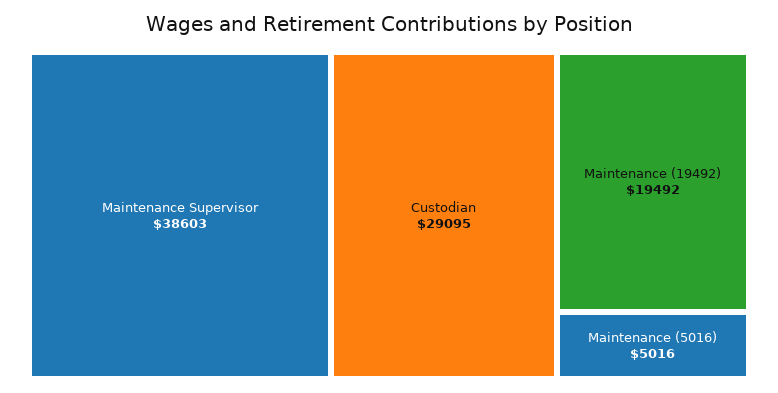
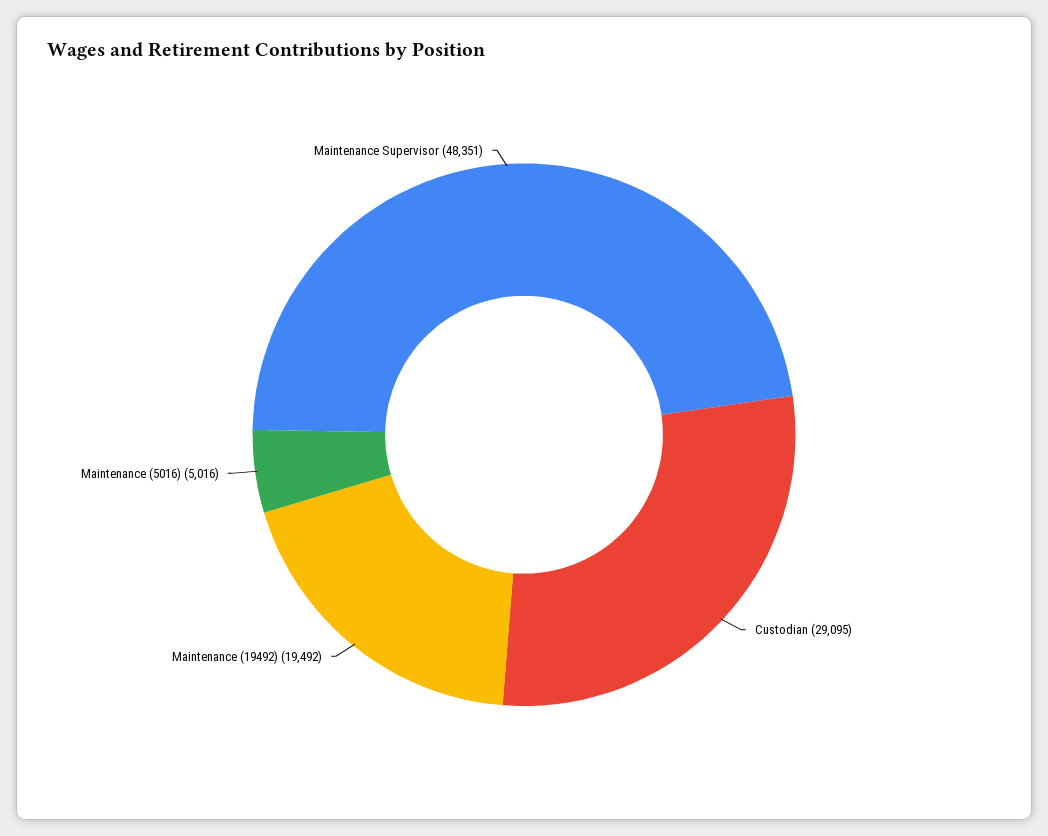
Maintenance Supervisor: 38603 -> 48351

